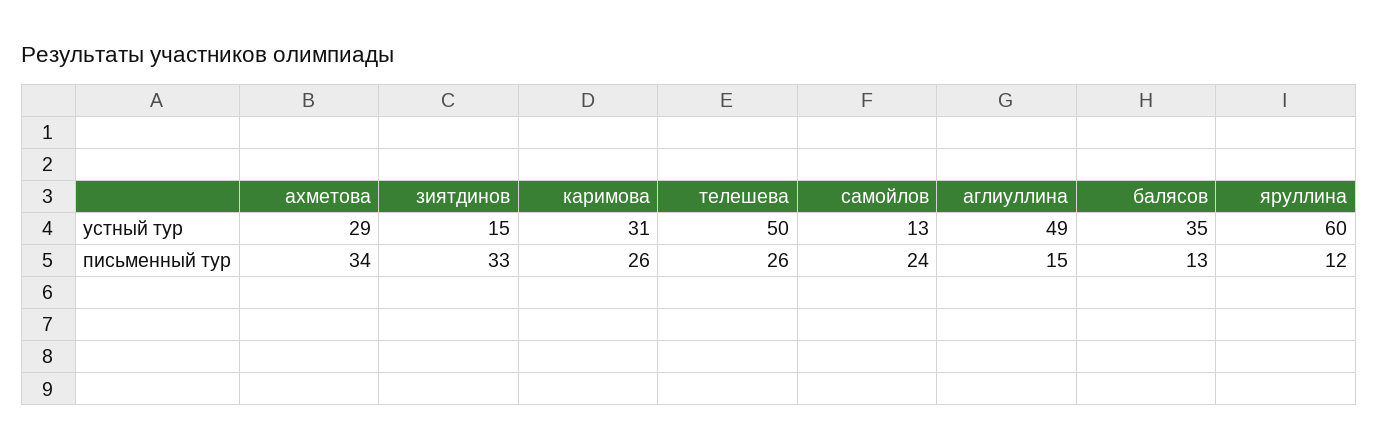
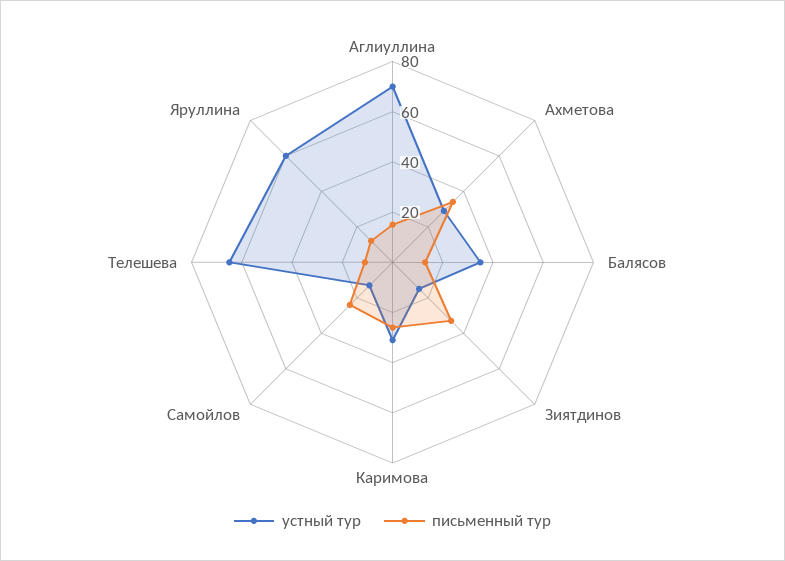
устный тур, телешева: 50 -> 65
устный тур, аглиуллина: 49 -> 70
письменный тур, телешева: 26 -> 10

